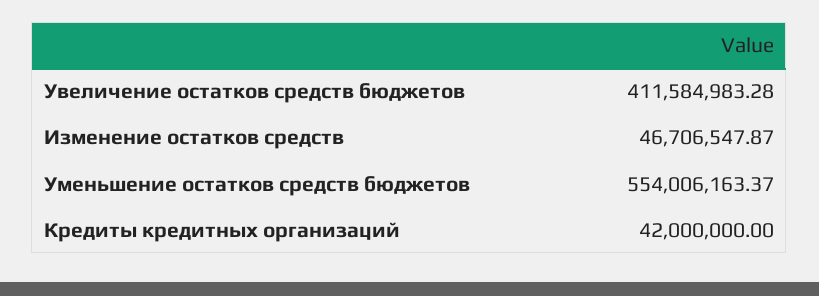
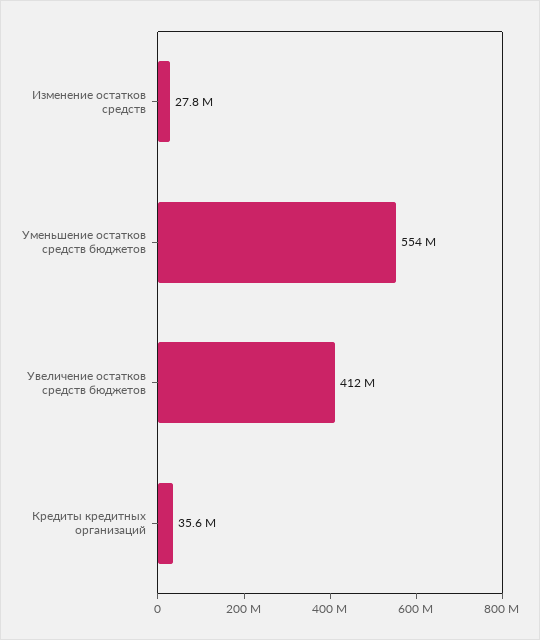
Изменение остатков средств: 46706547.87 -> 27800000
Кредиты кредитных организаций: 42000000 -> 35600000

